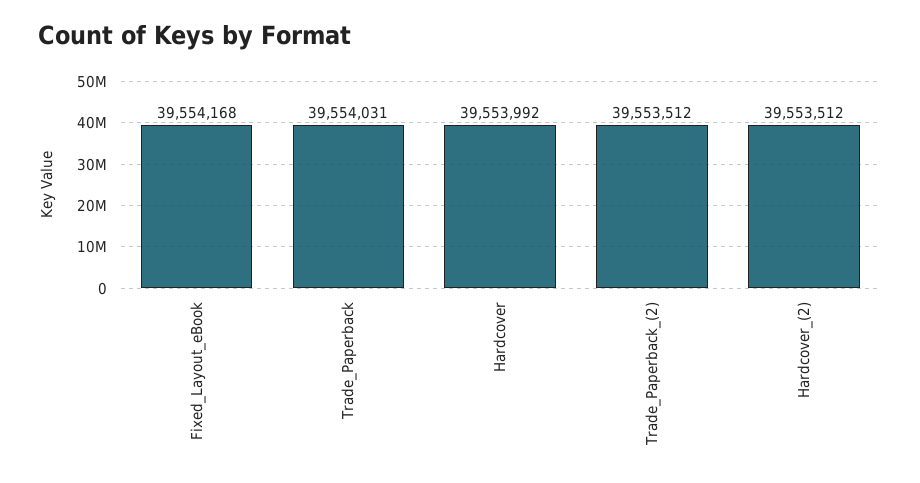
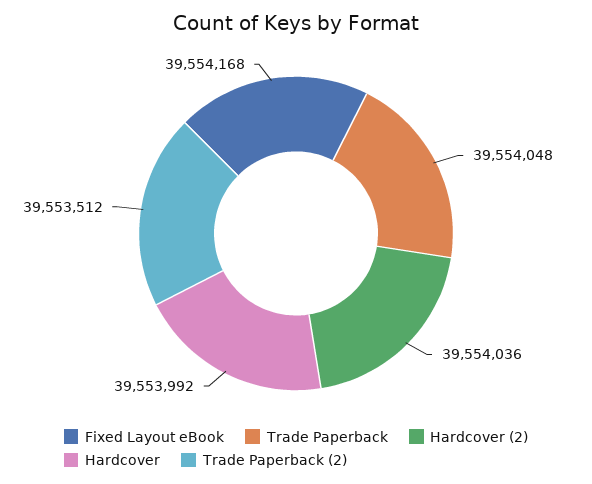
Trade_Paperback: 39554031 -> 39554048
Hardcover_(2): 39553512 -> 39554036

